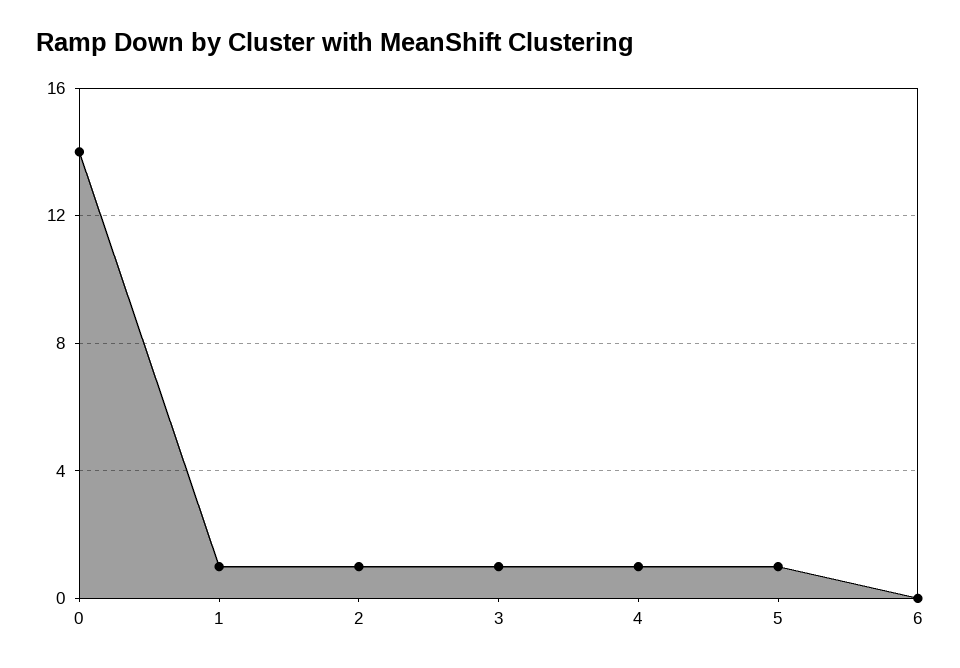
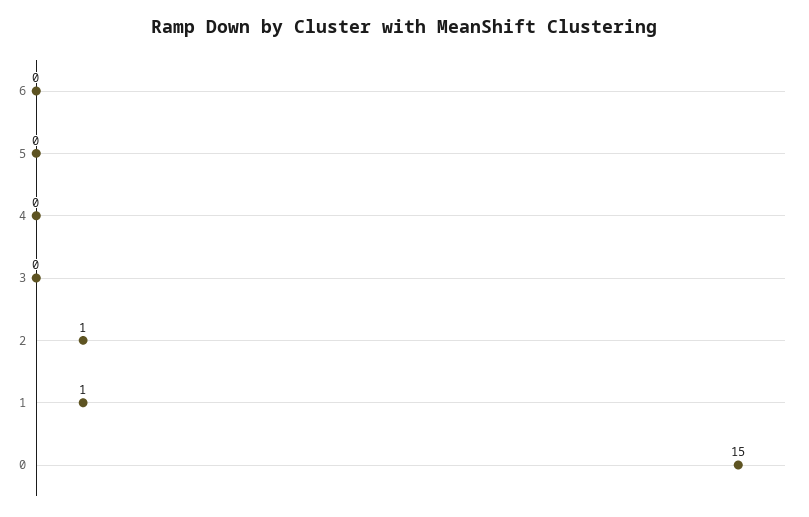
0: 14 -> 15
3: 1 -> 0
4: 1 -> 0
5: 1 -> 0

